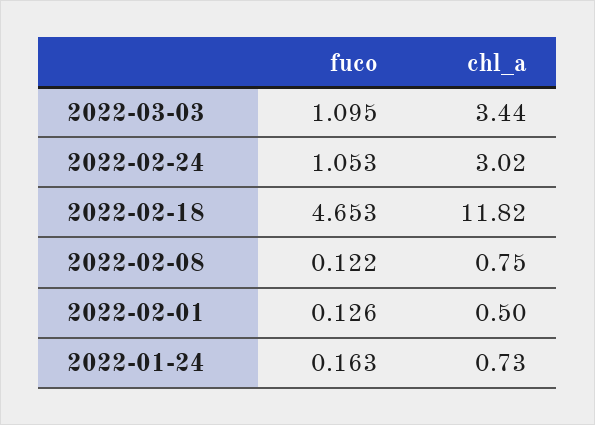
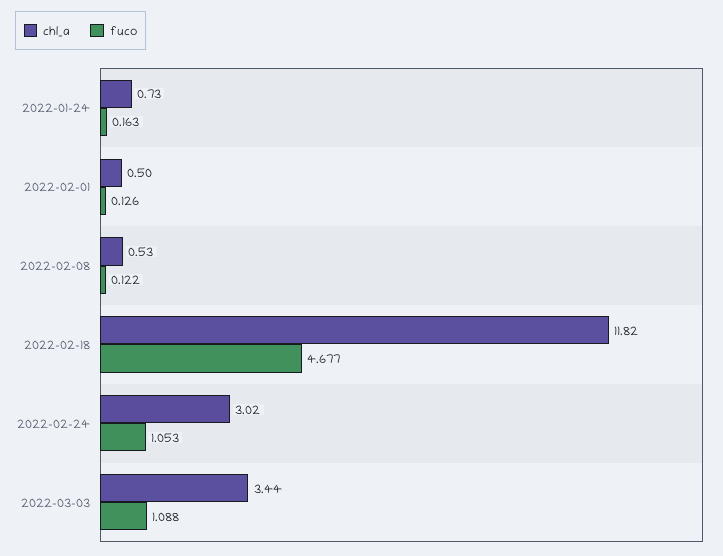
fuco, 2022-03-03: 1.095 -> 1.088
fuco, 2022-02-18: 4.653 -> 4.677
chl_a, 2022-02-08: 0.75 -> 0.53

